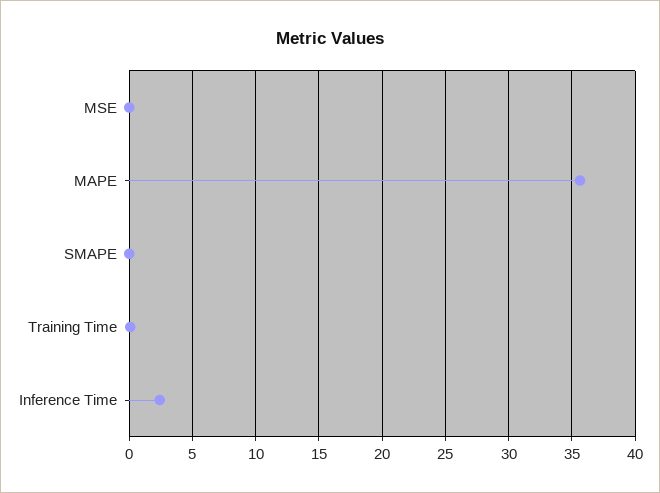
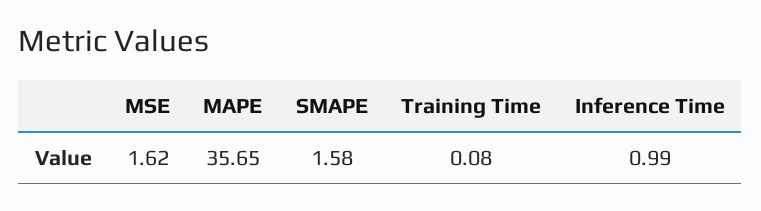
MSE: 0 -> 1.62
SMAPE: 0 -> 1.58
Inference Time: 2.5 -> 0.99

